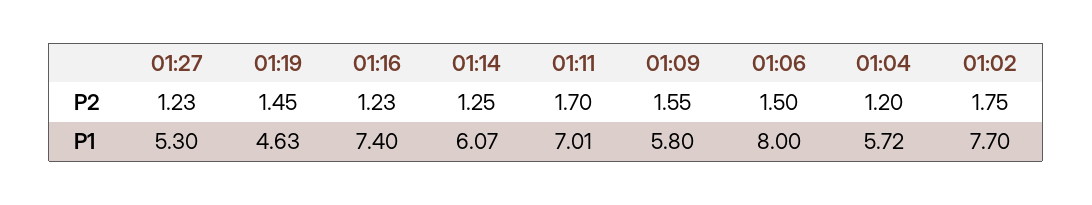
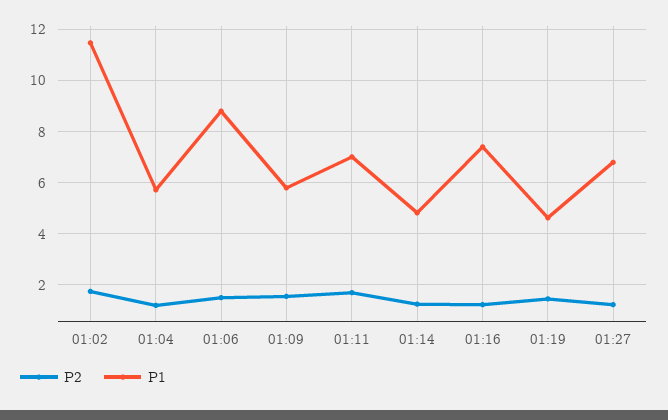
P1, 01:27: 5.3 -> 6.75
P1, 01:14: 6.07 -> 4.75
P1, 01:06: 8 -> 8.75
P1, 01:02: 7.7 -> 11.5

